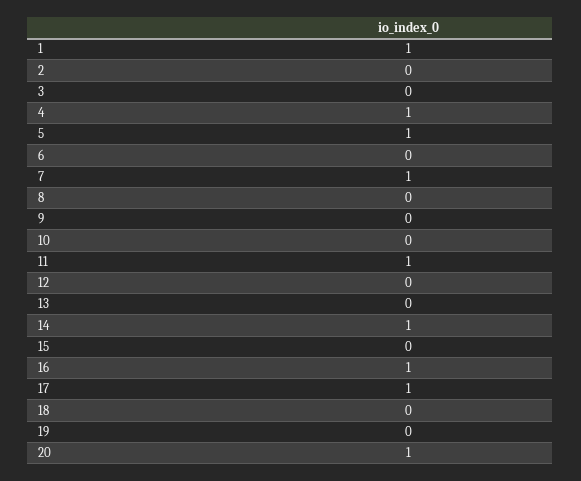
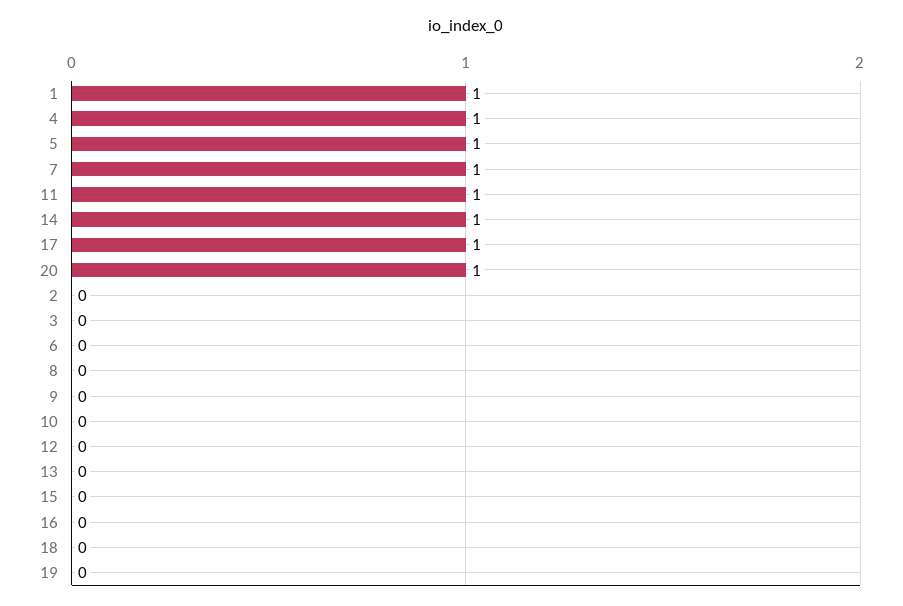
16: 1 -> 0

